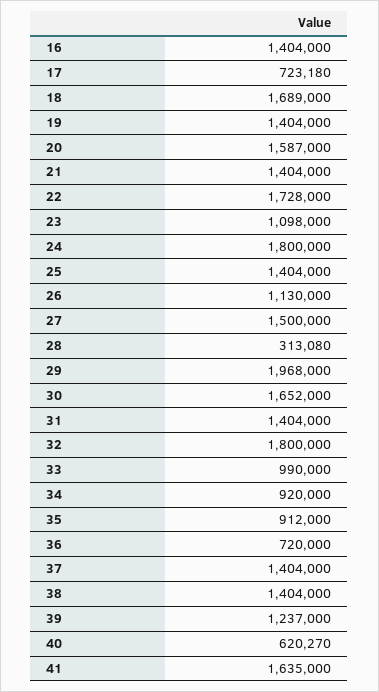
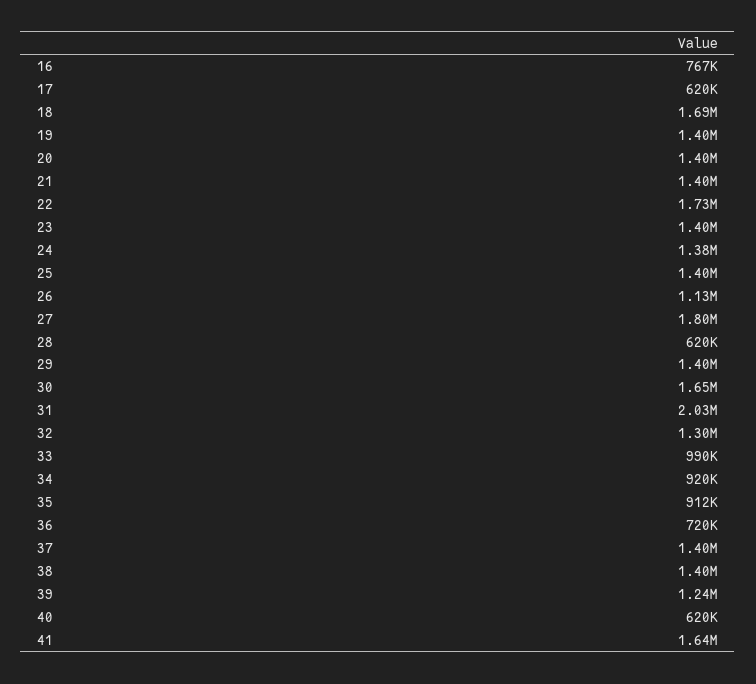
16: 1404000 -> 767000
17: 723180 -> 620000
20: 1587000 -> 1400000
23: 1098000 -> 1400000
24: 1800000 -> 1380000
27: 1500000 -> 1800000
28: 313080 -> 620000
29: 1968000 -> 1400000
31: 1404000 -> 2030000
32: 1800000 -> 1300000

